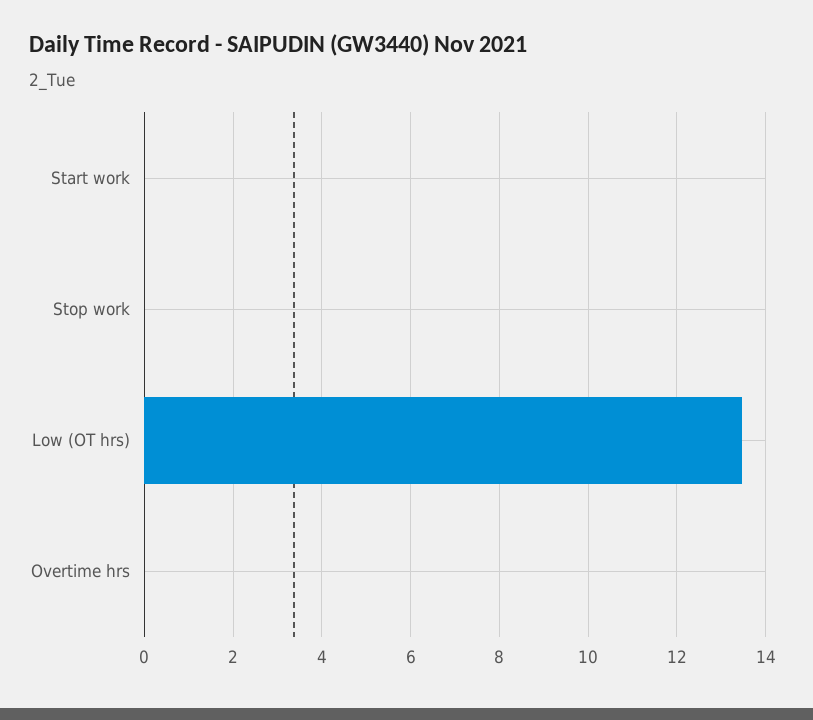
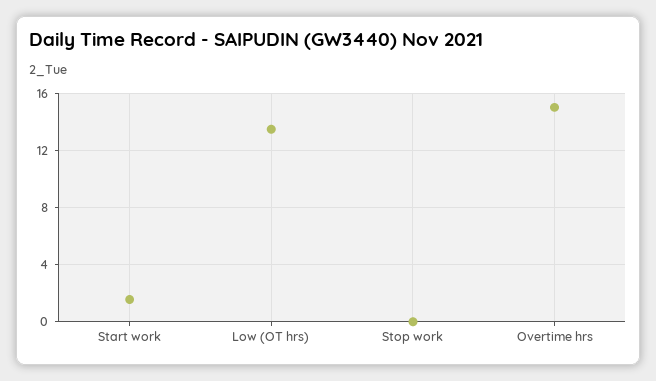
Start work: 0 -> 1.5
Overtime hrs: 0 -> 15

